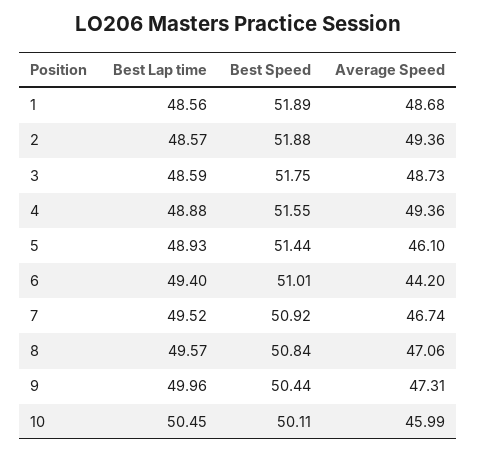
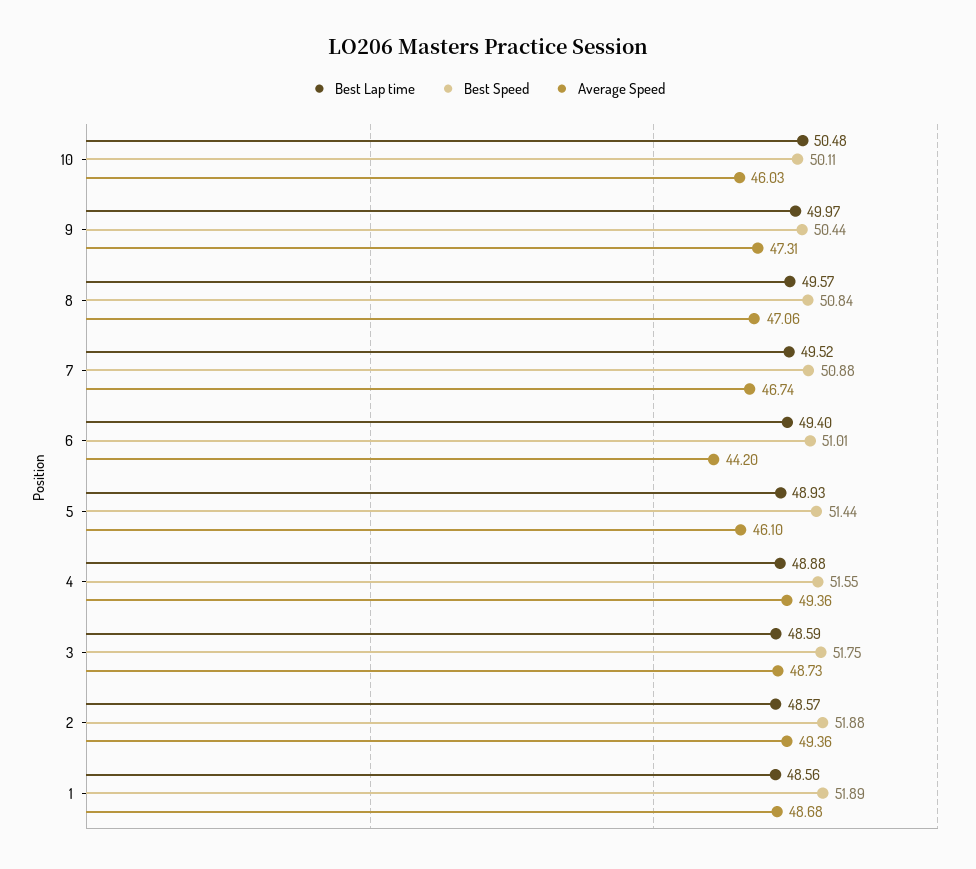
Best Speed, 7: 50.92 -> 50.88
Best Lap time, 9: 49.96 -> 49.97
Best Lap time, 10: 50.45 -> 50.48
Average Speed, 10: 45.99 -> 46.03

